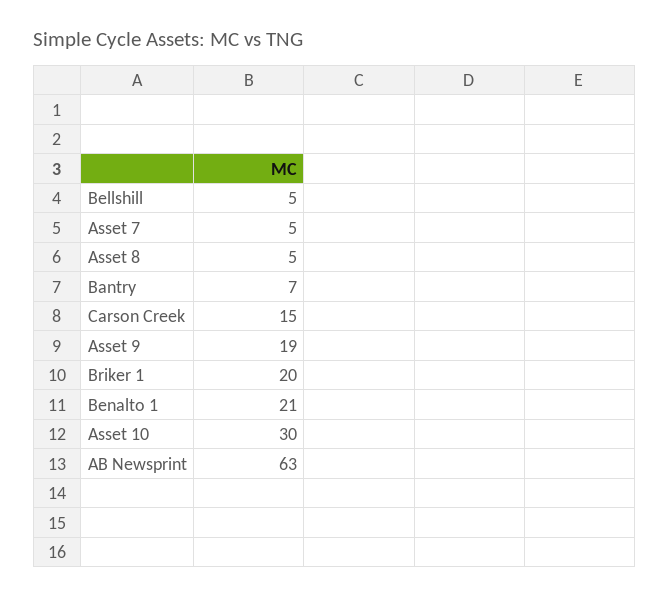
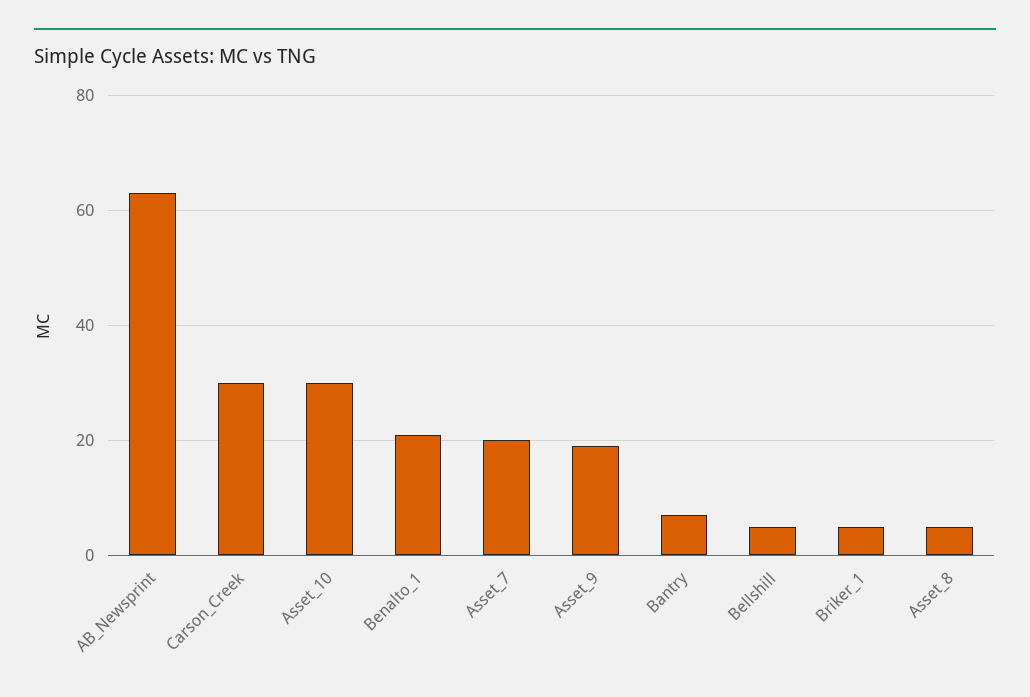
Asset 7: 5 -> 20
Carson Creek: 15 -> 30
Briker 1: 20 -> 5

